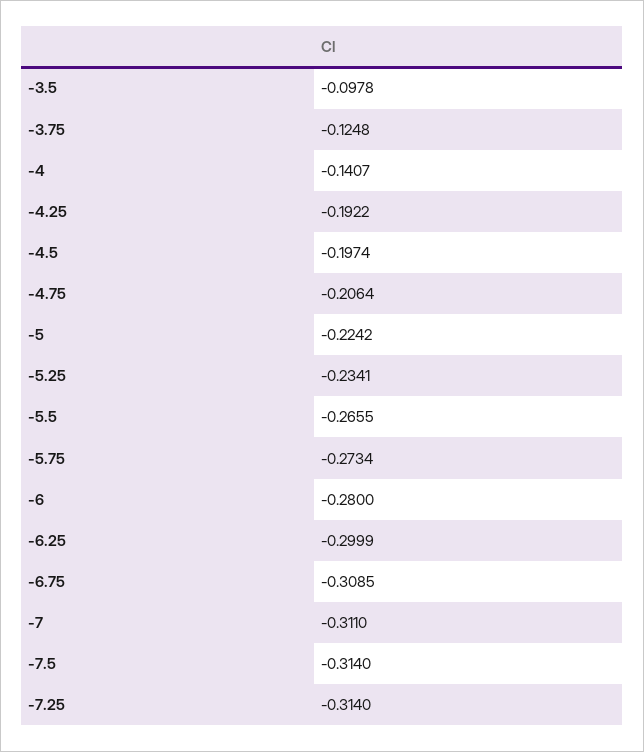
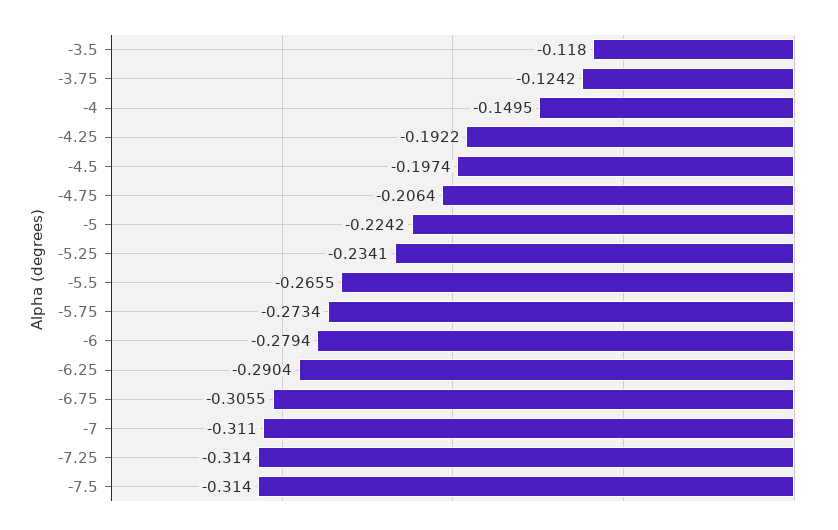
-3.5: -0.0978 -> -0.118
-3.75: -0.1248 -> -0.1242
-4: -0.1407 -> -0.1495
-6: -0.28 -> -0.2794
-6.25: -0.2999 -> -0.2904
-6.75: -0.3085 -> -0.3055

